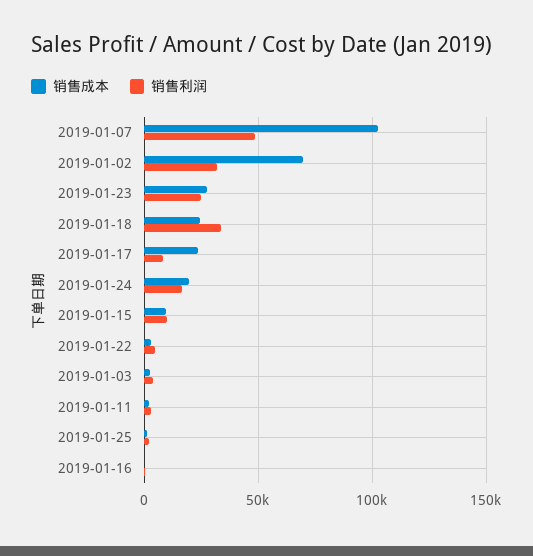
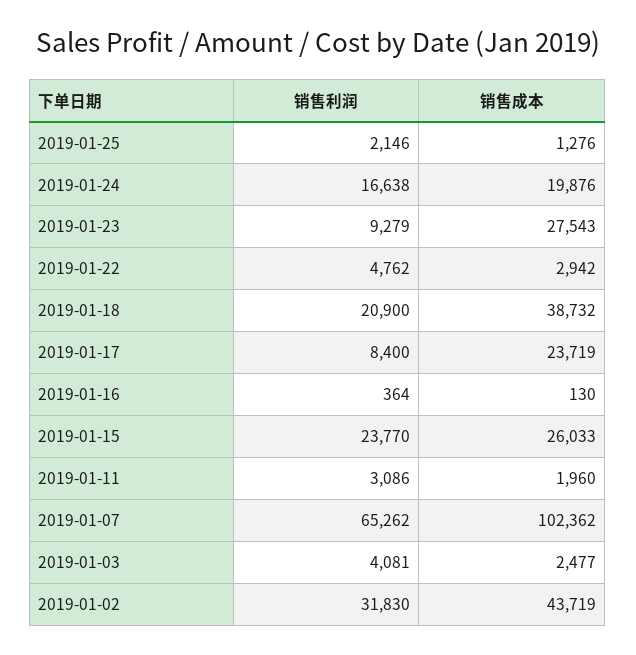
销售利润, 2019-01-07: 50000 -> 65262
销售成本, 2019-01-02: 70000 -> 43719
销售利润, 2019-01-23: 25000 -> 9279
销售成本, 2019-01-18: 25000 -> 38732
销售利润, 2019-01-18: 35000 -> 20900
销售成本, 2019-01-15: 10000 -> 26033
销售利润, 2019-01-15: 10000 -> 23770

